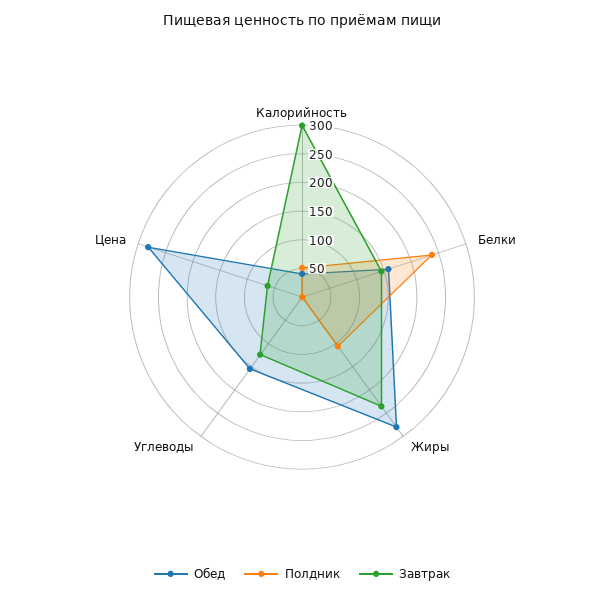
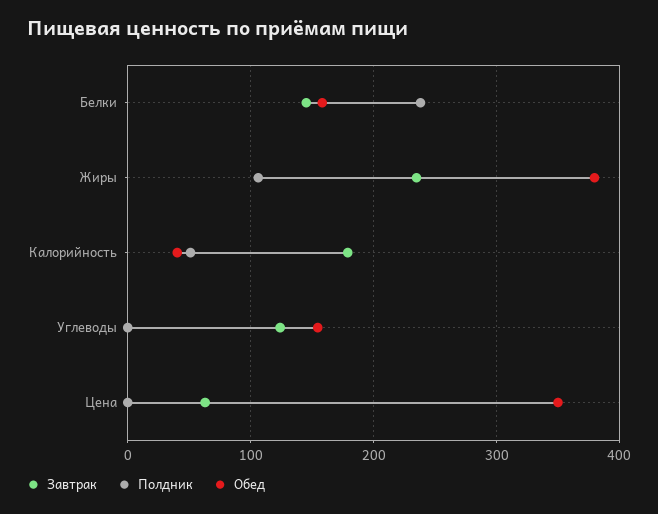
Завтрак, Калорийность: 300 -> 180
Обед, Жиры: 275 -> 380
Обед, Цена: 275 -> 350

